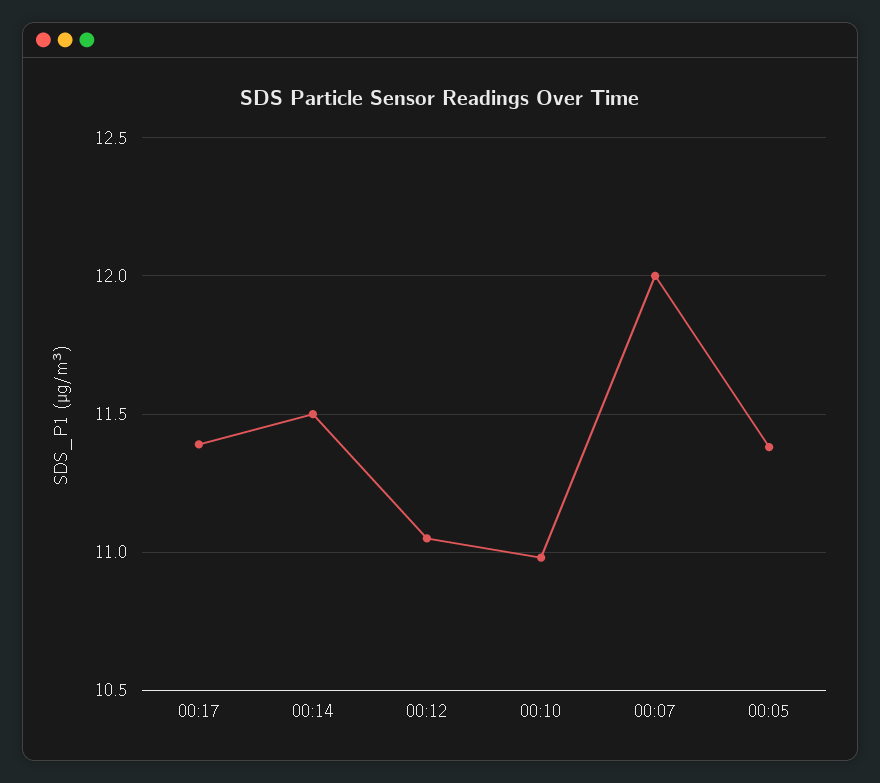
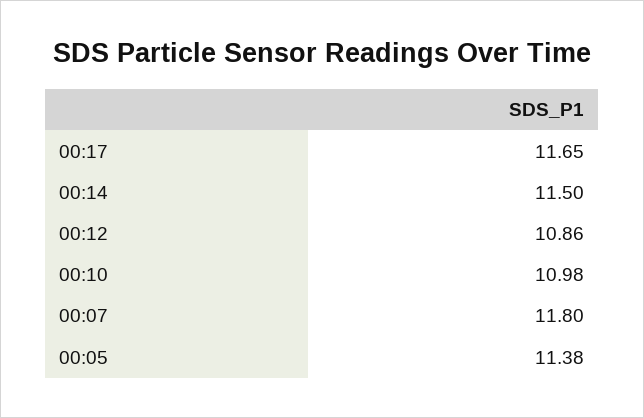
00:17: 11.4 -> 11.65
00:12: 11.05 -> 10.86
00:07: 12 -> 11.8

